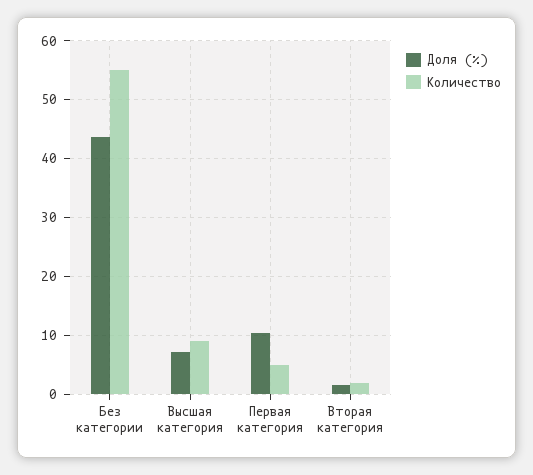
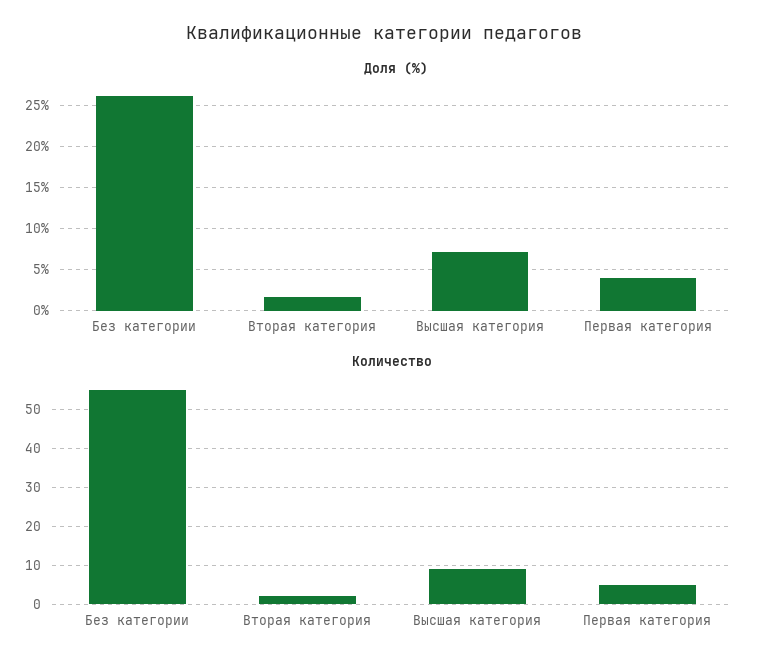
Доля (%), Без категории: 44 -> 26
Доля (%), Первая категория: 10 -> 4

